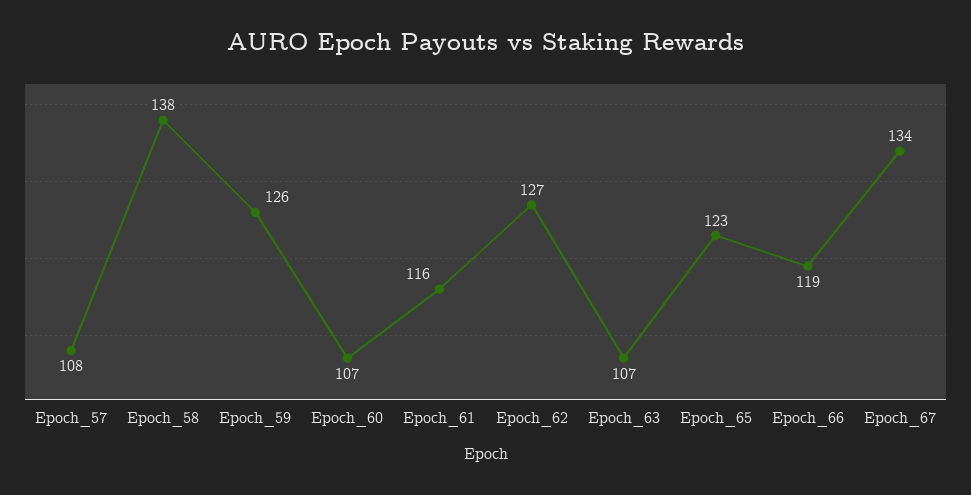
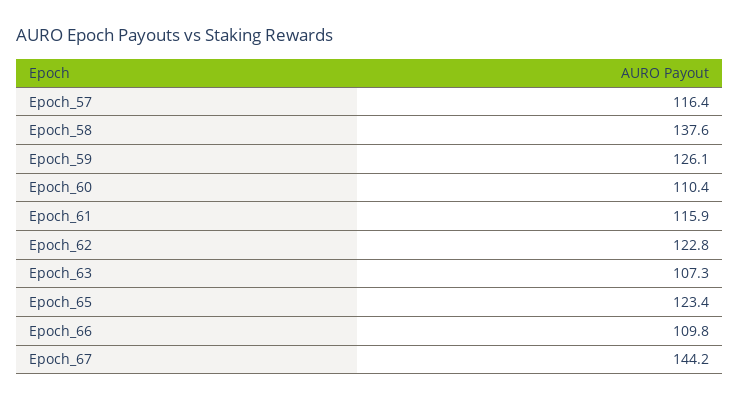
Epoch_57: 108 -> 116.4
Epoch_60: 107 -> 110.4
Epoch_62: 127 -> 122.8
Epoch_66: 119 -> 109.8
Epoch_67: 134 -> 144.2

